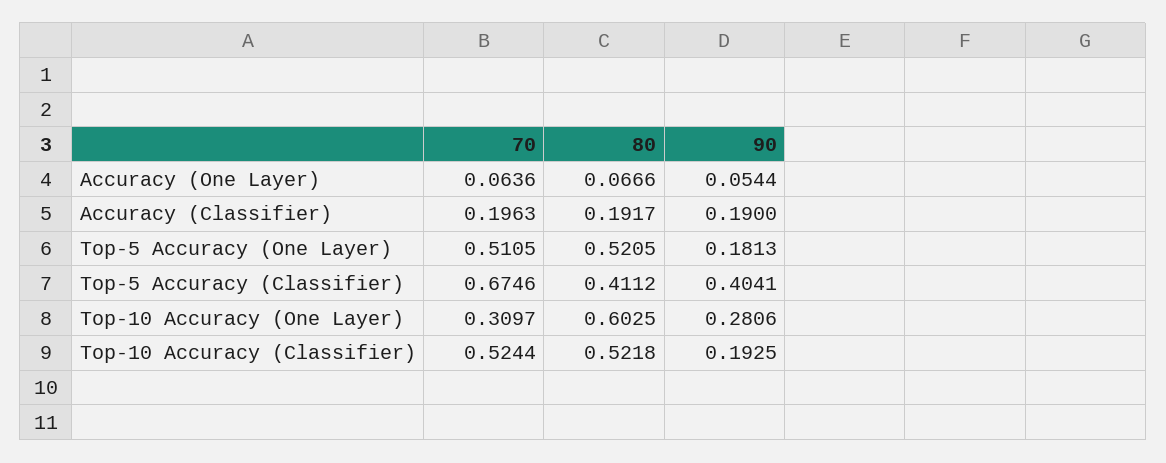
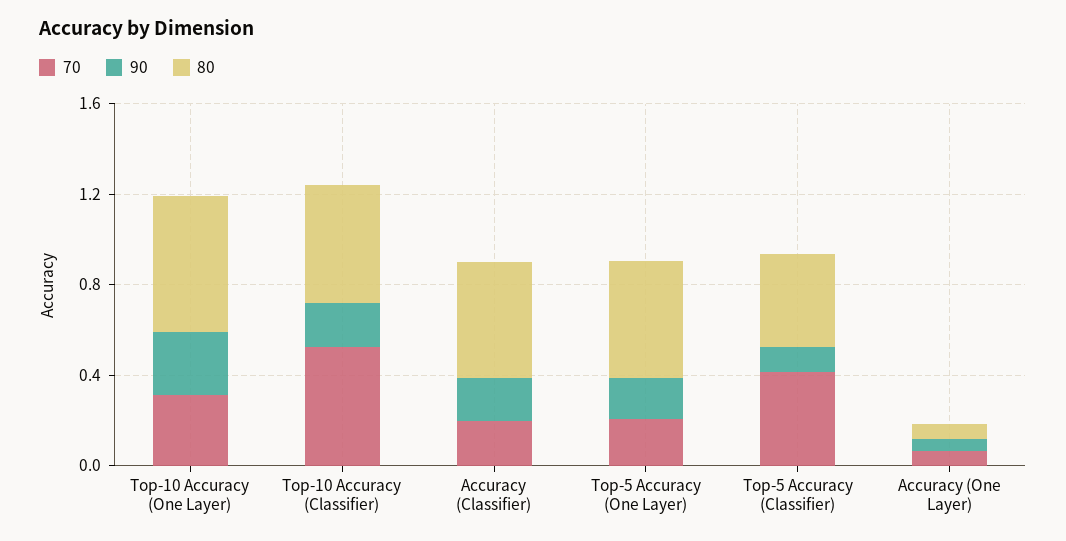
80, Accuracy (Classifier): 0.1917 -> 0.5
70, Top-5 Accuracy (One Layer): 0.5105 -> 0.2
70, Top-5 Accuracy (Classifier): 0.6746 -> 0.4
90, Top-5 Accuracy (Classifier): 0.4041 -> 0.1

